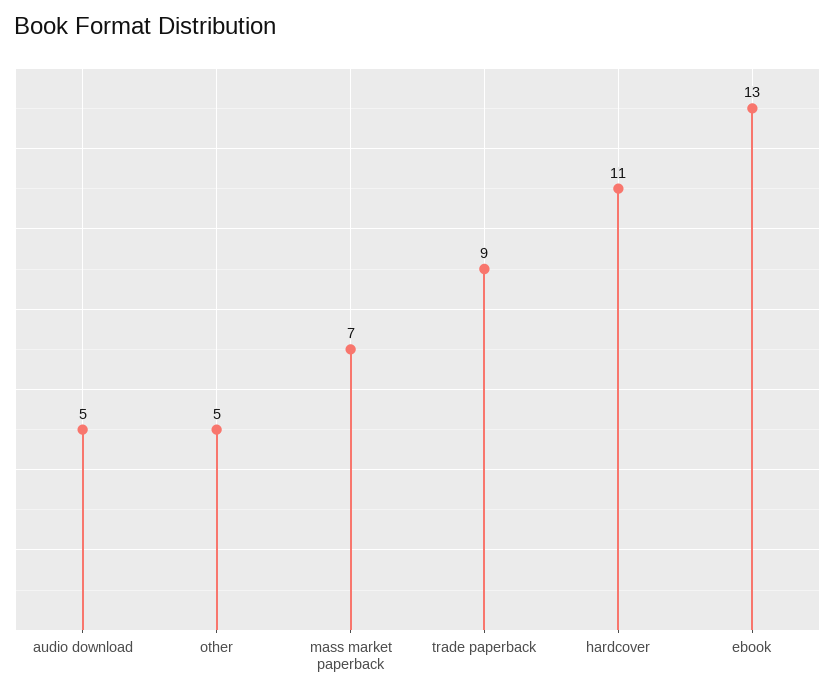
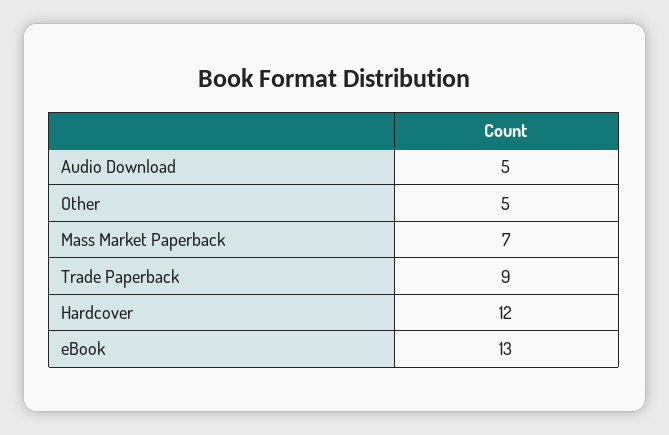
hardcover: 11 -> 12

